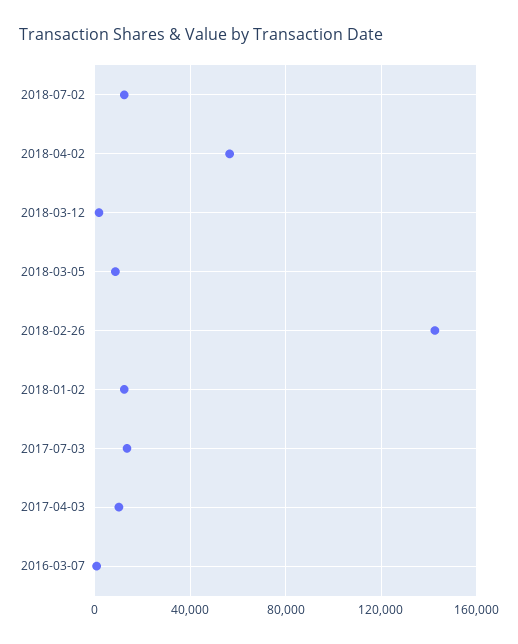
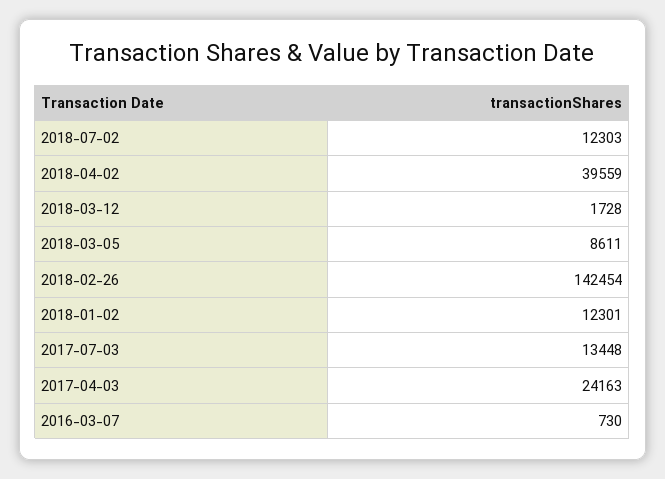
2018-04-02: 55000 -> 39559
2017-04-03: 10000 -> 24163

